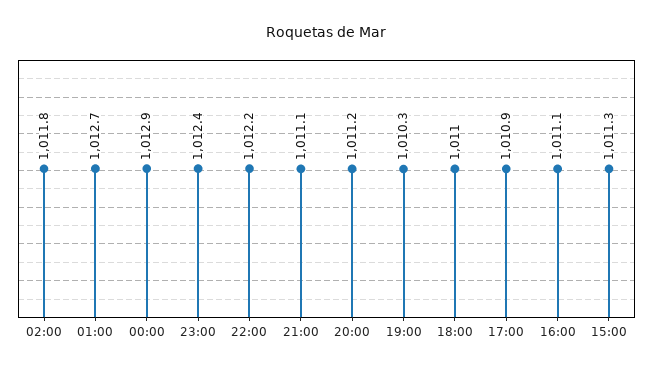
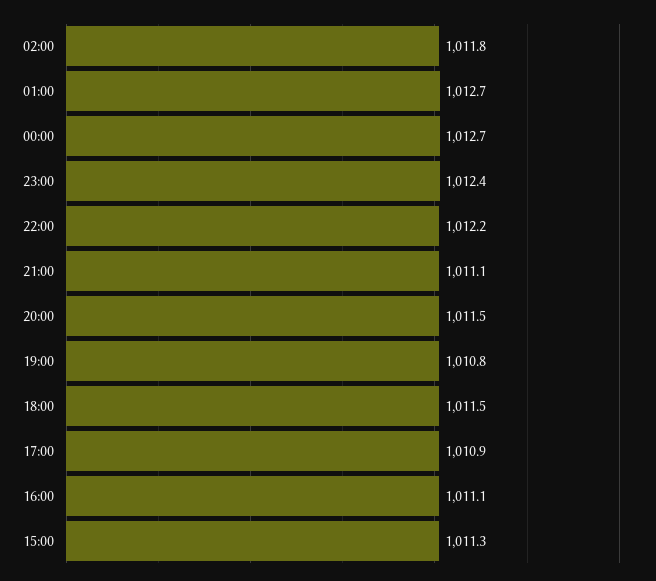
00:00: 1012.9 -> 1012.7
20:00: 1011.2 -> 1011.5
19:00: 1010.3 -> 1010.8
18:00: 1011 -> 1011.5

